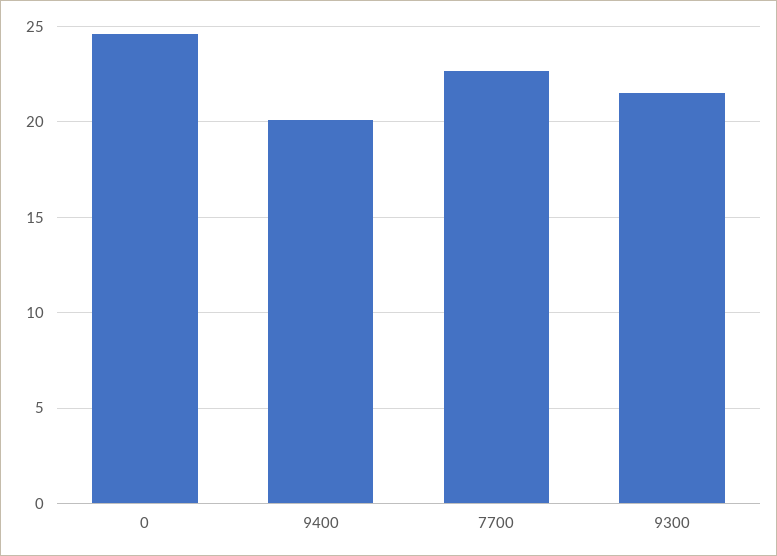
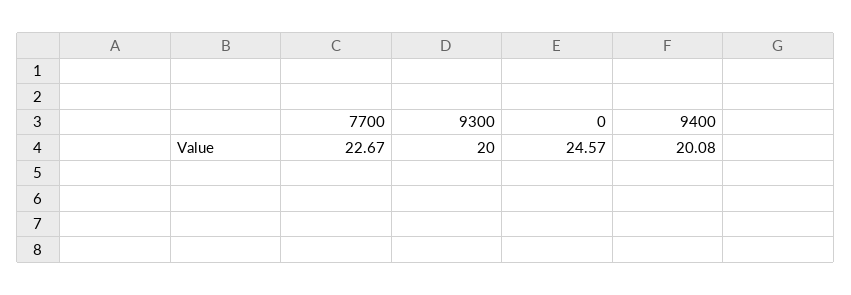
9300: 21.5 -> 20

